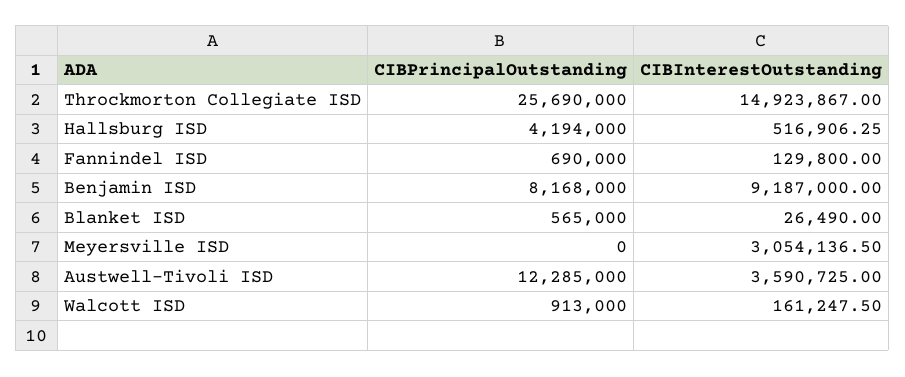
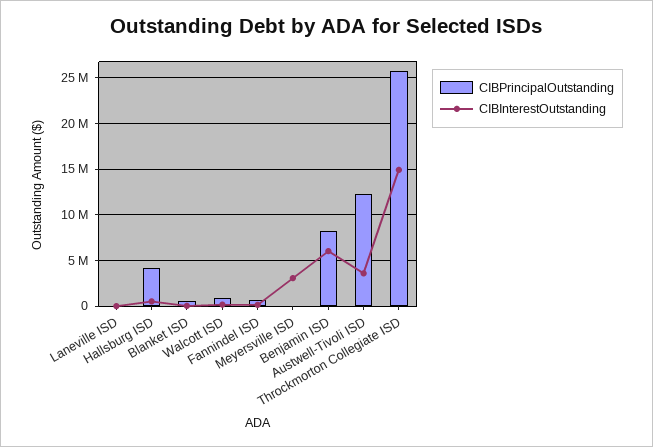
CIBInterestOutstanding, Benjamin ISD: 9187000 -> 6000000
CIBPrincipalOutstanding, Laneville ISD: none -> 0
CIBInterestOutstanding, Laneville ISD: none -> 0

